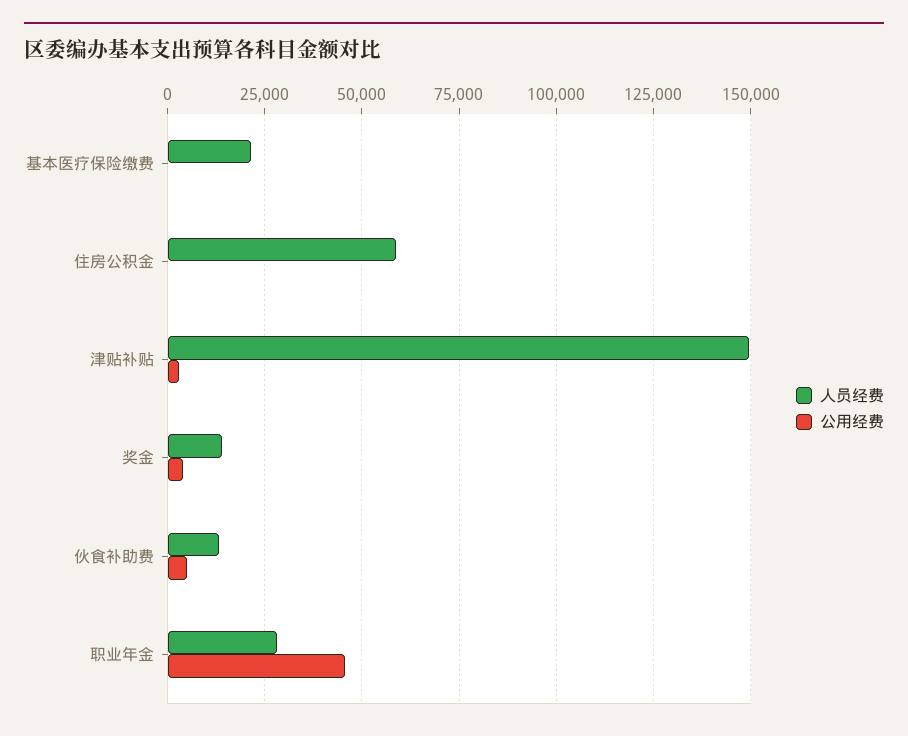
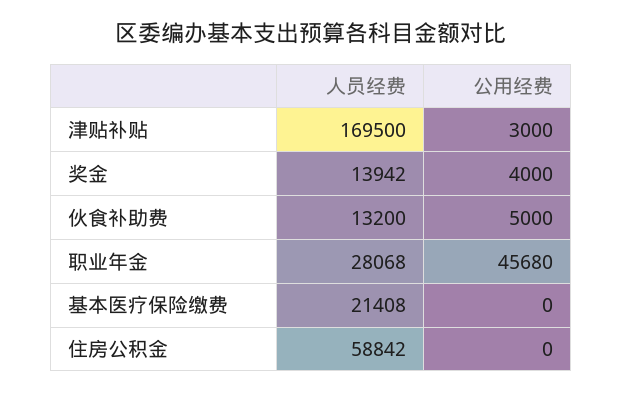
人员经费, 津贴补贴: 150000 -> 169500

